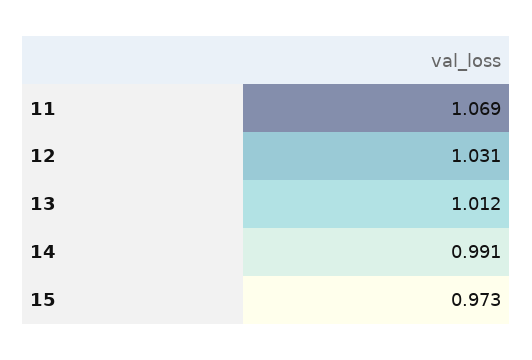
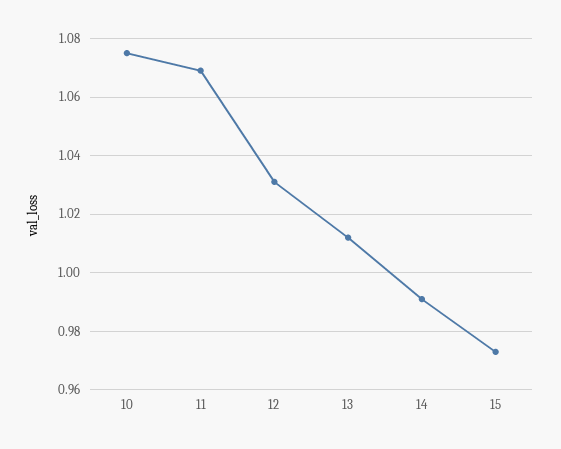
10: none -> 1.075

